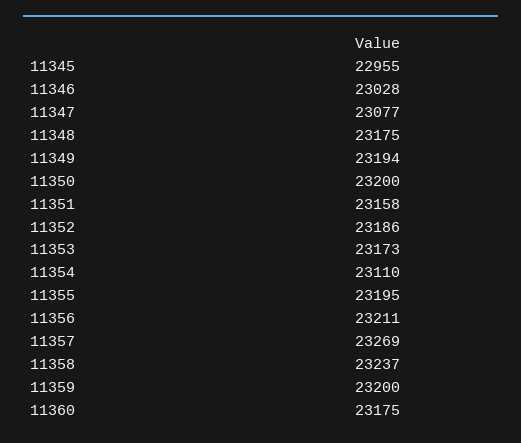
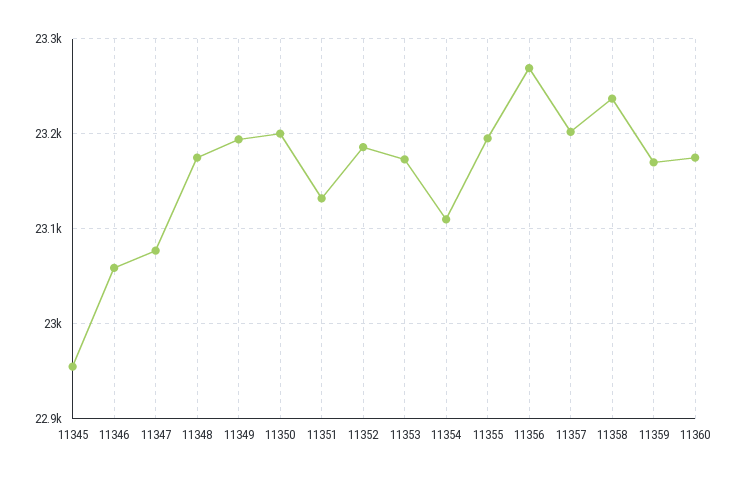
11346: 23028 -> 23060
11351: 23158 -> 23130
11356: 23211 -> 23270
11357: 23269 -> 23200
11359: 23200 -> 23170

